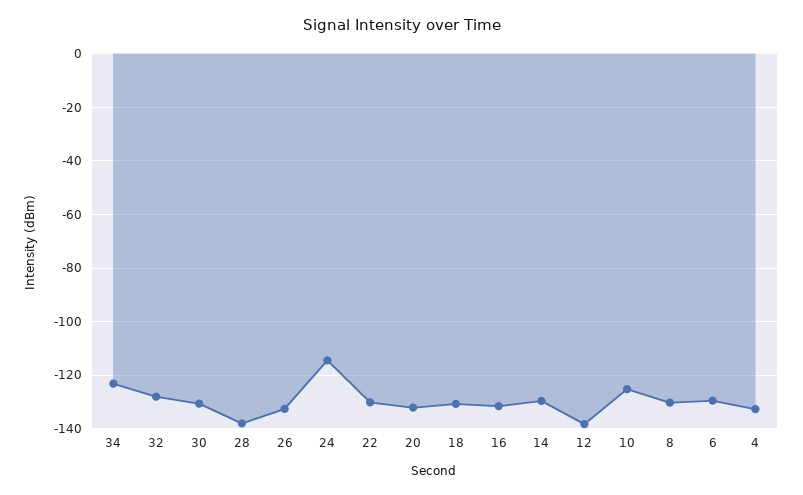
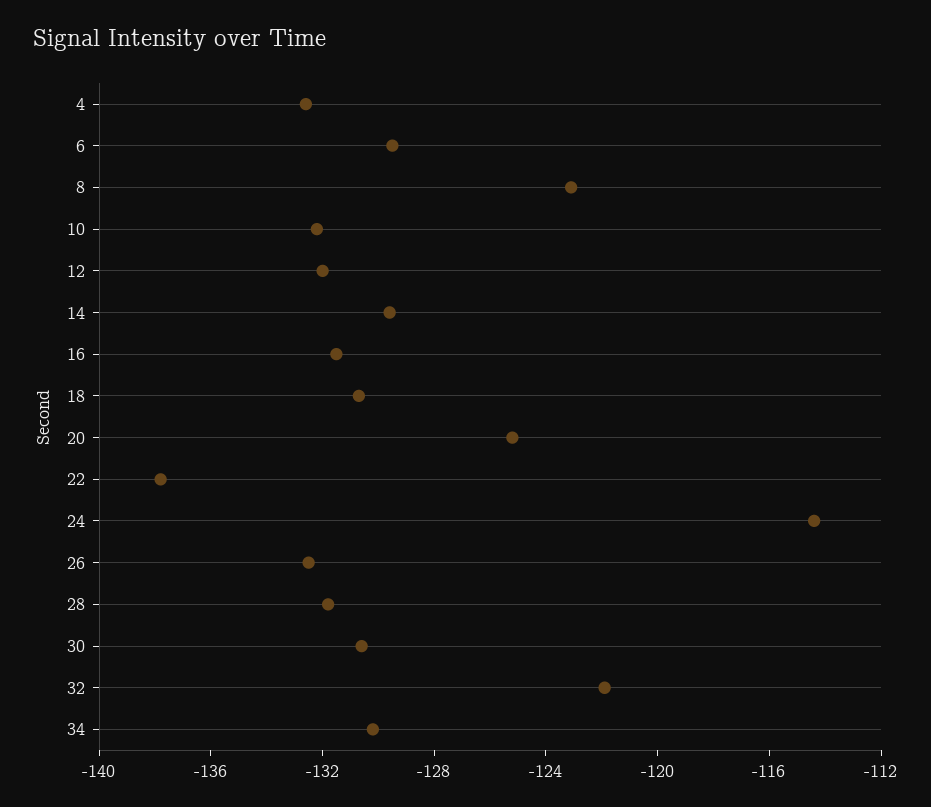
34: -122.5 -> -130
32: -127.5 -> -122
28: -137.5 -> -132
22: -130 -> -138
20: -132.5 -> -125
12: -137.5 -> -132
10: -125 -> -132
8: -130 -> -123

